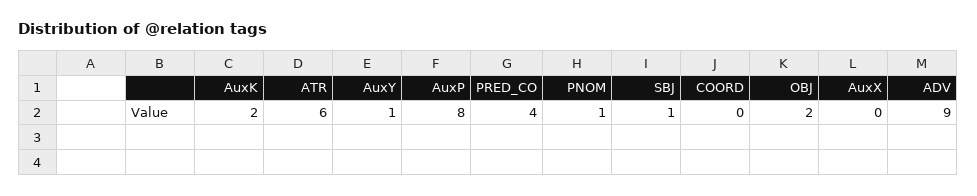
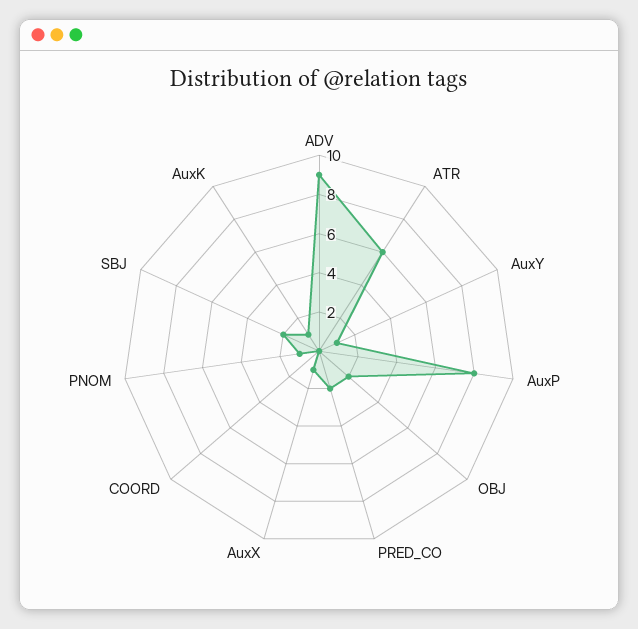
AuxK: 2 -> 1
PRED_CO: 4 -> 2
SBJ: 1 -> 2
AuxX: 0 -> 1

